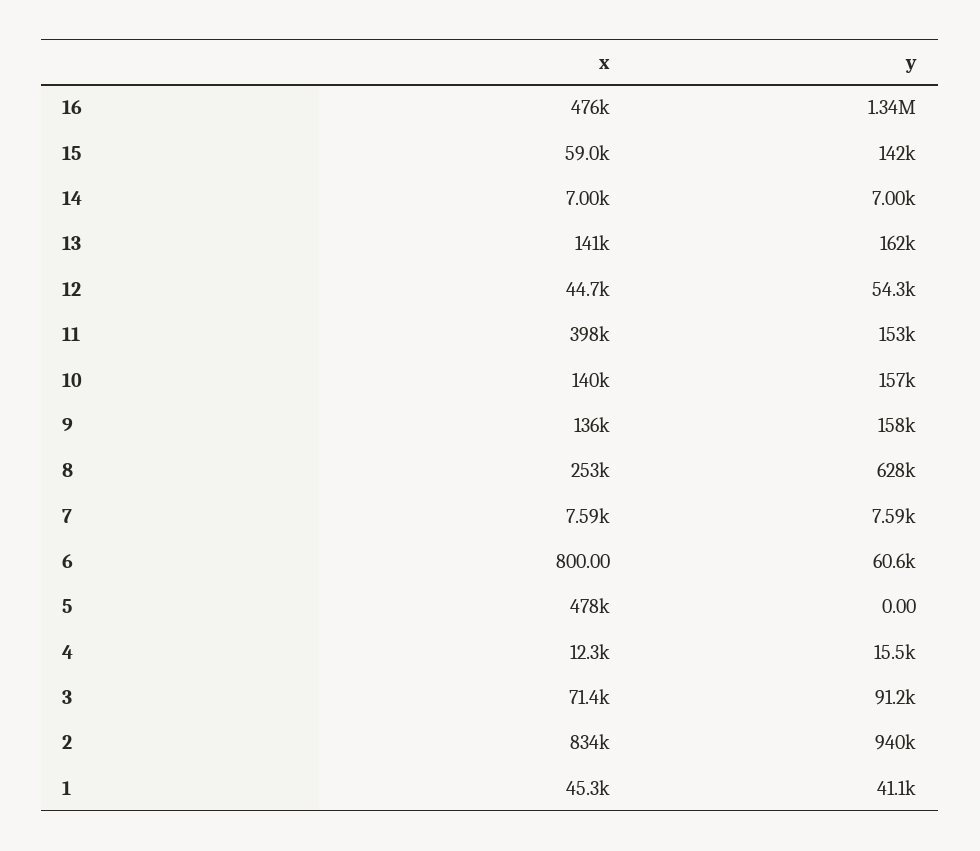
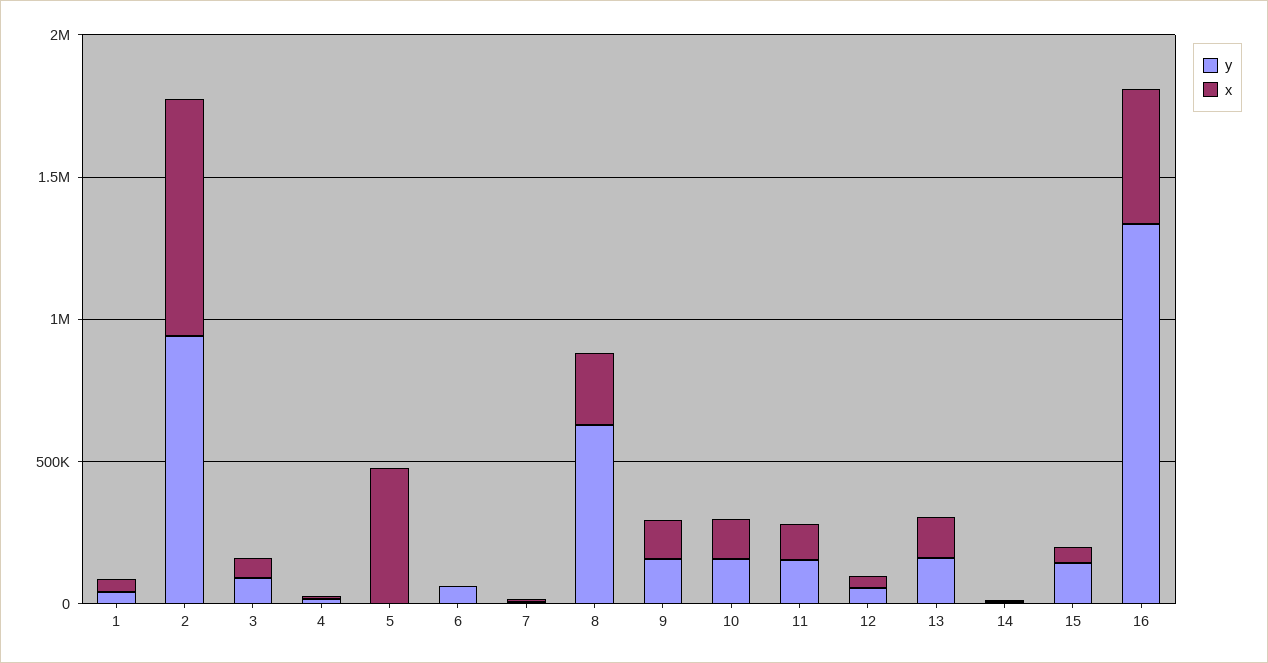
x, 11: 398000 -> 100000

